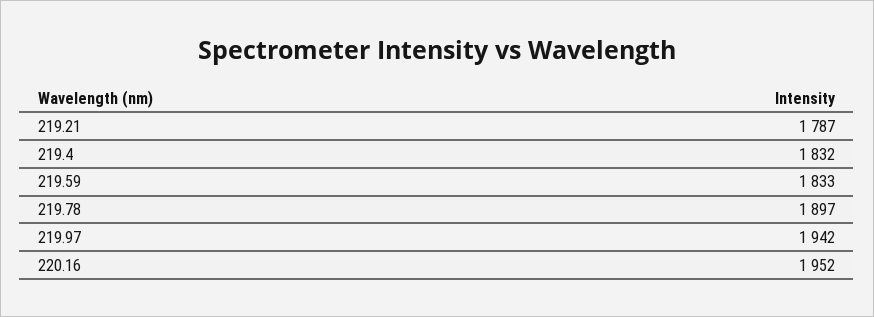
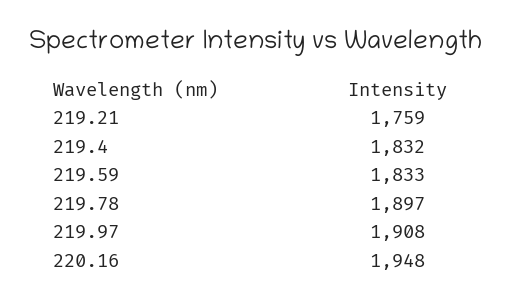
219.21: 1787 -> 1759
219.97: 1942 -> 1908
220.16: 1952 -> 1948

